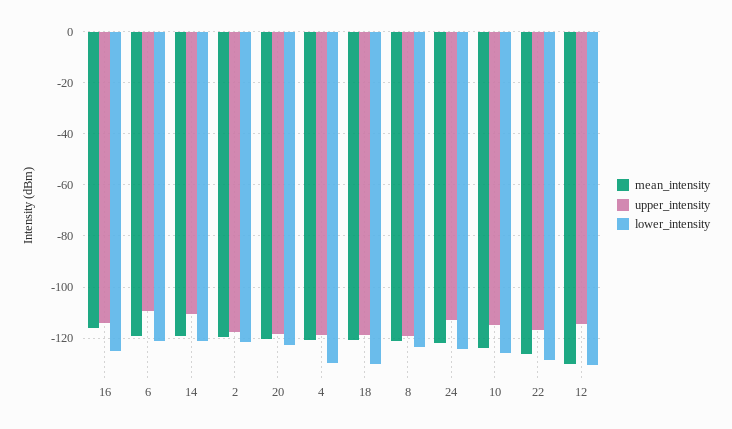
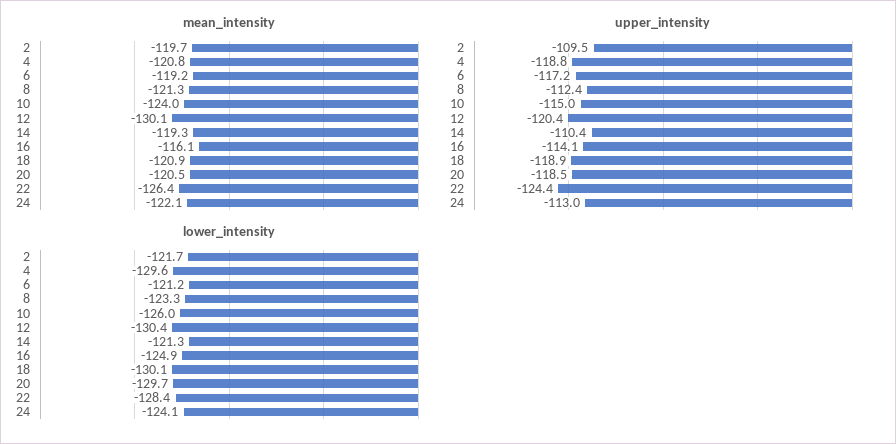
upper_intensity, 6: -110 -> -117.2
upper_intensity, 2: -117.5 -> -109.5
lower_intensity, 20: -122.5 -> -129.7
upper_intensity, 8: -120 -> -112.4
upper_intensity, 22: -117.5 -> -124.4
upper_intensity, 12: -115 -> -120.4

